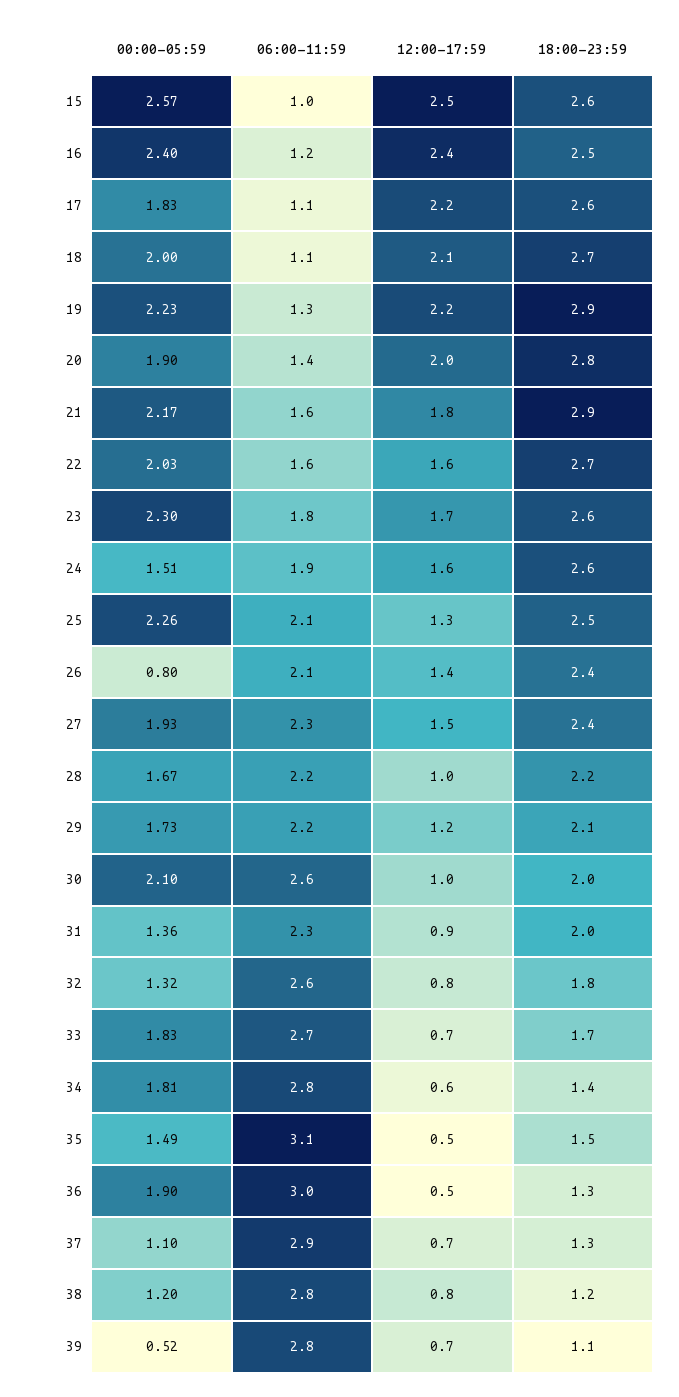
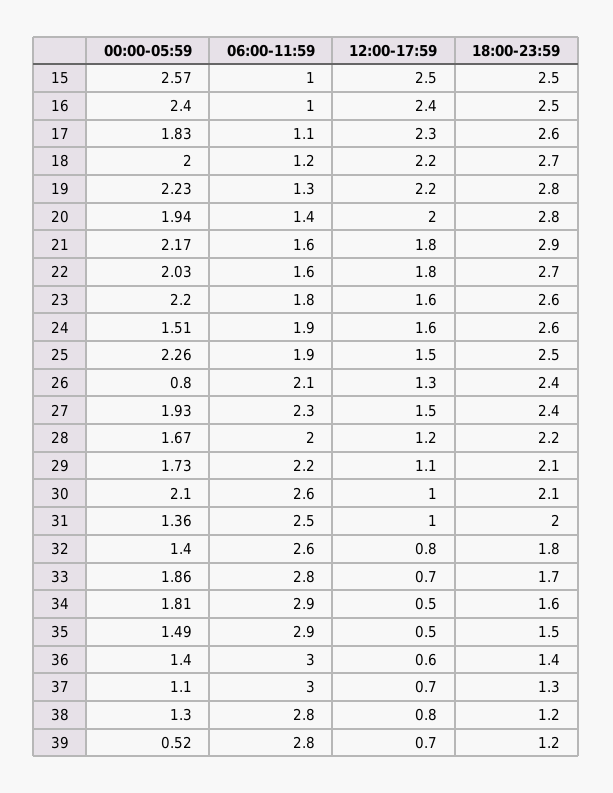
18:00-23:59, 15: 2.6 -> 2.5
06:00-11:59, 16: 1.2 -> 1
12:00-17:59, 17: 2.2 -> 2.3
06:00-11:59, 18: 1.1 -> 1.2
12:00-17:59, 18: 2.1 -> 2.2
18:00-23:59, 19: 2.9 -> 2.8
00:00-05:59, 20: 1.9 -> 1.94
12:00-17:59, 22: 1.6 -> 1.8
00:00-05:59, 23: 2.3 -> 2.2
12:00-17:59, 23: 1.7 -> 1.6
06:00-11:59, 25: 2.1 -> 1.9
12:00-17:59, 25: 1.3 -> 1.5
12:00-17:59, 26: 1.4 -> 1.3
06:00-11:59, 28: 2.2 -> 2
12:00-17:59, 28: 1 -> 1.2
12:00-17:59, 29: 1.2 -> 1.1
18:00-23:59, 30: 2 -> 2.1
06:00-11:59, 31: 2.3 -> 2.5
12:00-17:59, 31: 0.9 -> 1
00:00-05:59, 32: 1.32 -> 1.4
00:00-05:59, 33: 1.83 -> 1.86
06:00-11:59, 33: 2.7 -> 2.8
06:00-11:59, 34: 2.8 -> 2.9
12:00-17:59, 34: 0.6 -> 0.5
18:00-23:59, 34: 1.4 -> 1.6
06:00-11:59, 35: 3.1 -> 2.9
00:00-05:59, 36: 1.9 -> 1.4
12:00-17:59, 36: 0.5 -> 0.6
18:00-23:59, 36: 1.3 -> 1.4
06:00-11:59, 37: 2.9 -> 3
00:00-05:59, 38: 1.2 -> 1.3
18:00-23:59, 39: 1.1 -> 1.2

